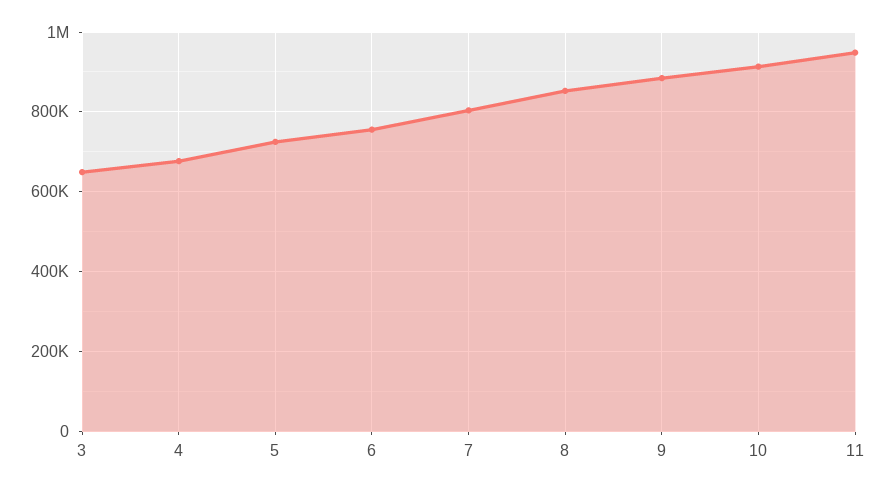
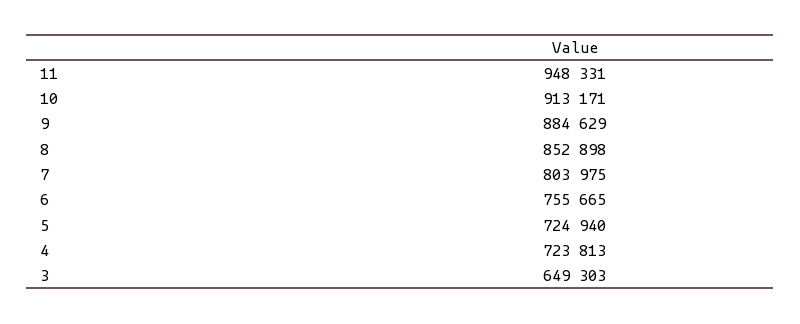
4: 680000 -> 723813

